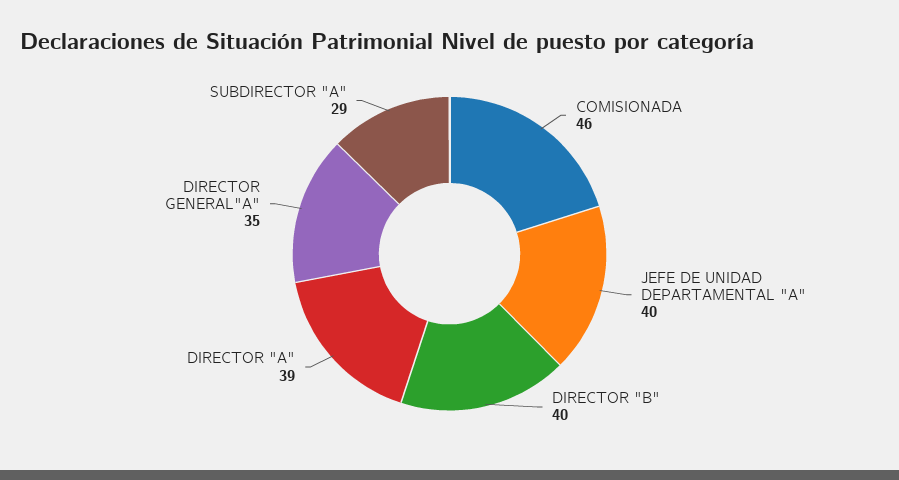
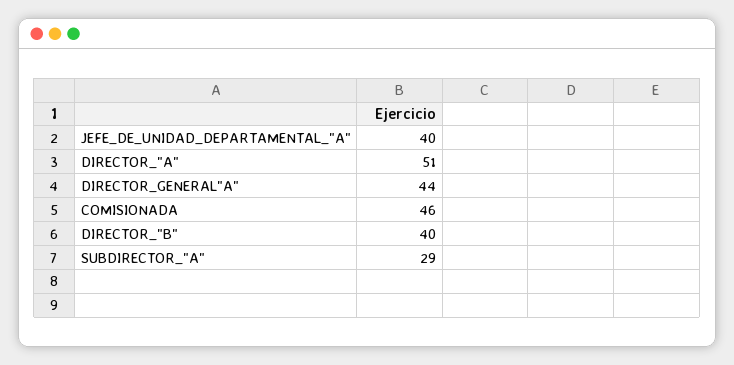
DIRECTOR "A": 39 -> 51
DIRECTOR GENERAL"A": 35 -> 44

